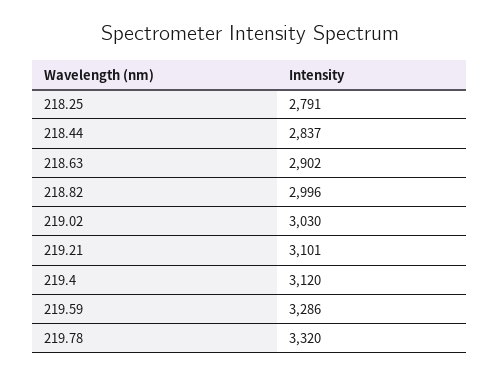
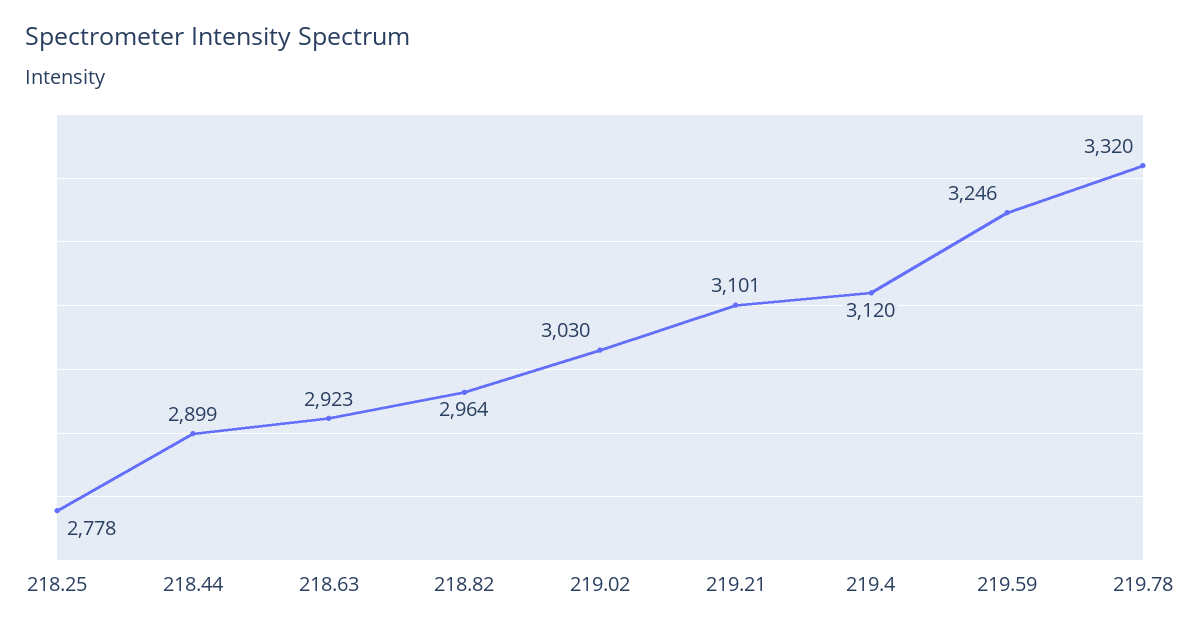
218.25: 2791 -> 2778
218.44: 2837 -> 2899
218.63: 2902 -> 2923
218.82: 2996 -> 2964
219.59: 3286 -> 3246

